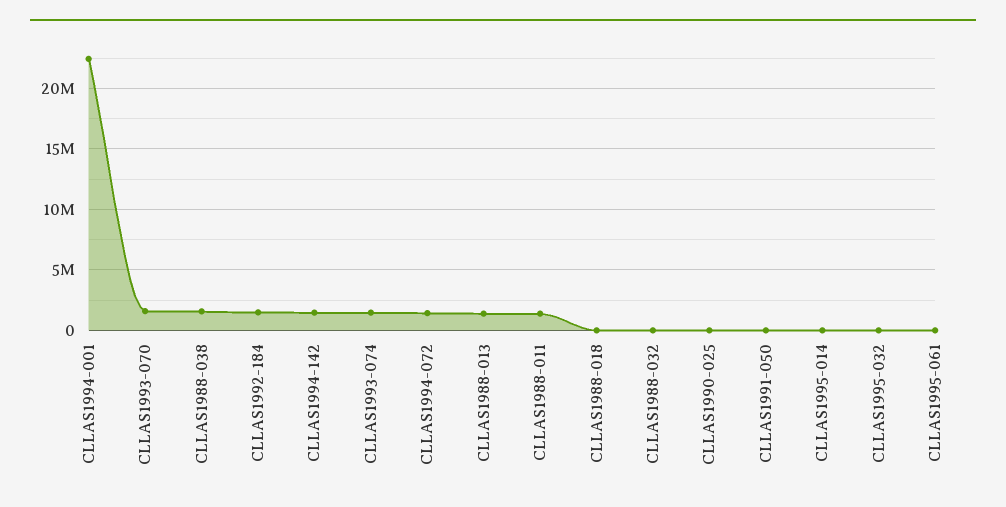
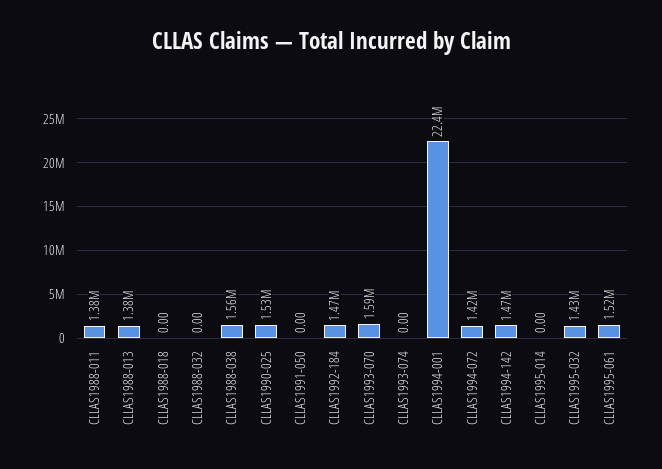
CLLAS1993-074: 1500000 -> 0
CLLAS1990-025: 0 -> 1530000
CLLAS1995-032: 0 -> 1430000
CLLAS1995-061: 0 -> 1520000

